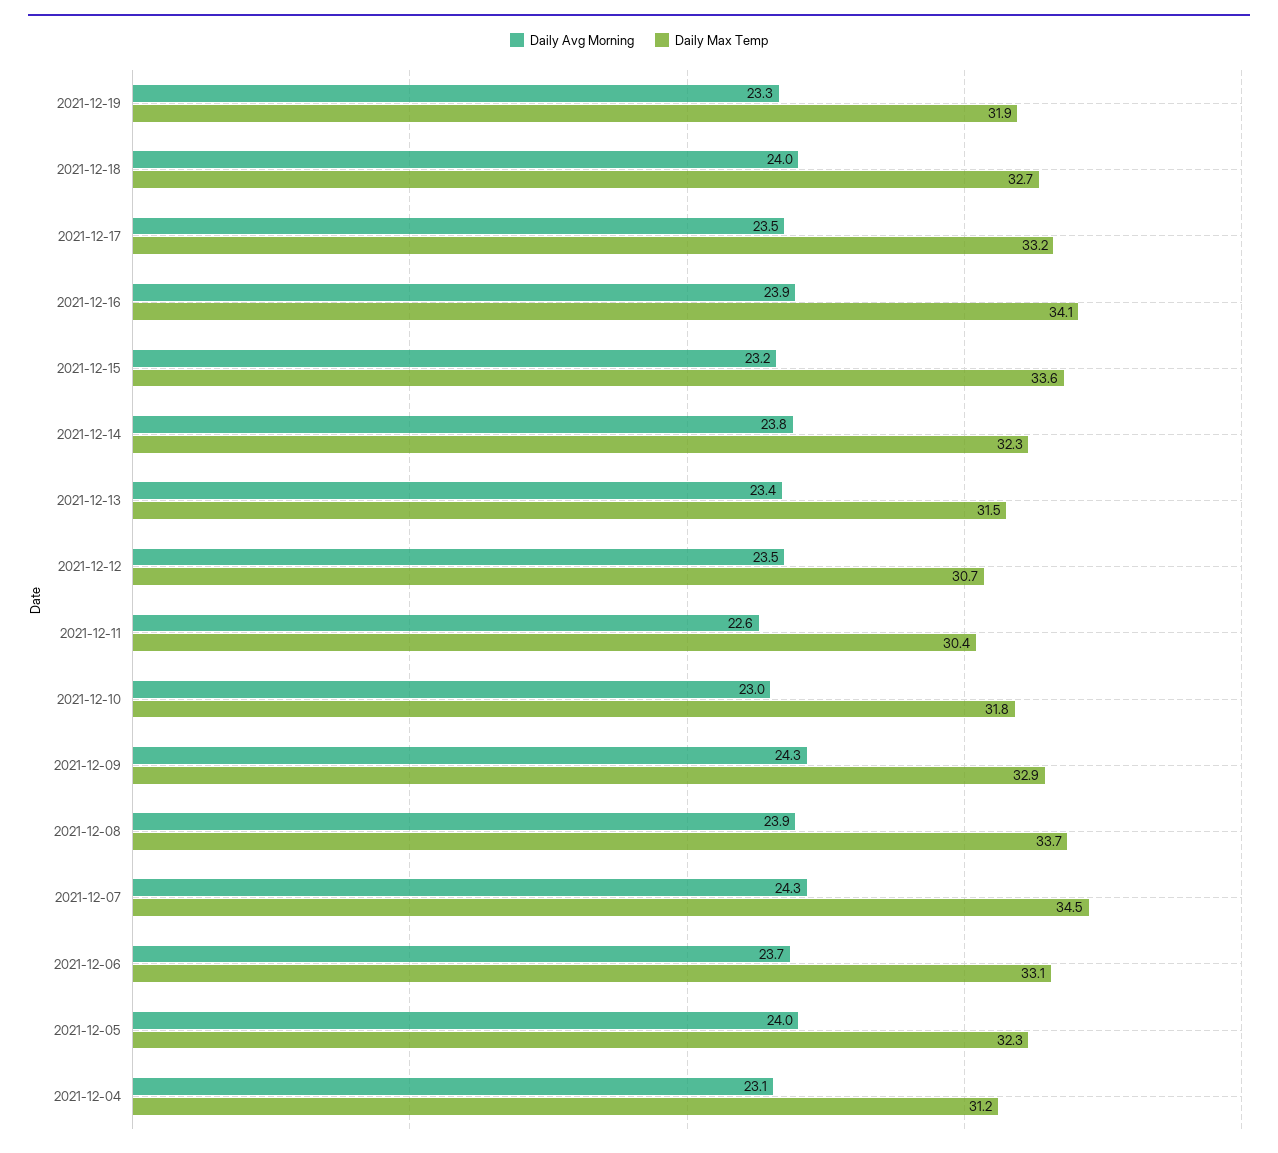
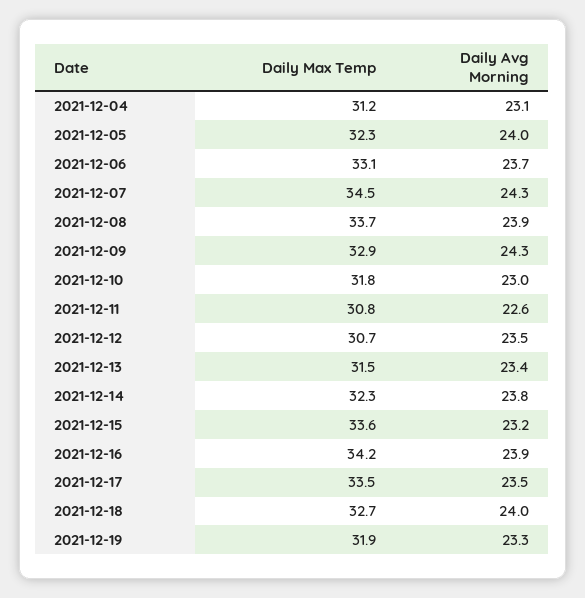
Daily Max Temp, 2021-12-17: 33.2 -> 33.5
Daily Max Temp, 2021-12-16: 34.1 -> 34.2
Daily Max Temp, 2021-12-11: 30.4 -> 30.8

